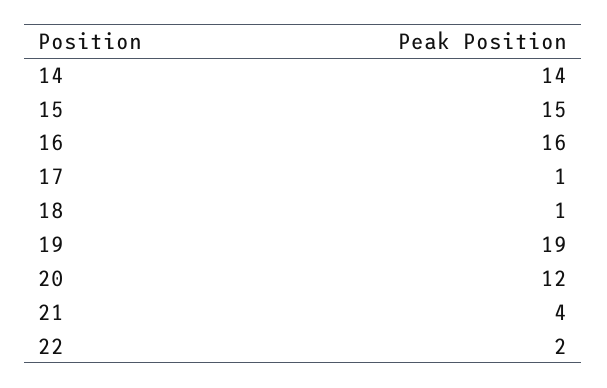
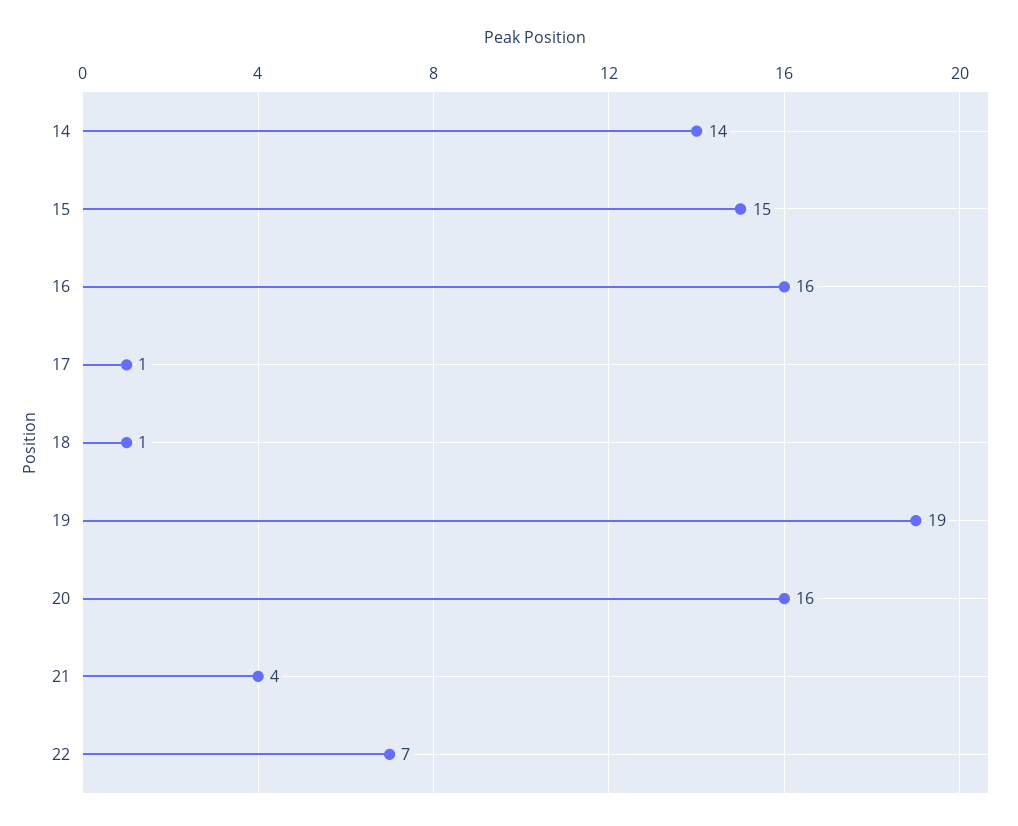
20: 12 -> 16
22: 2 -> 7

